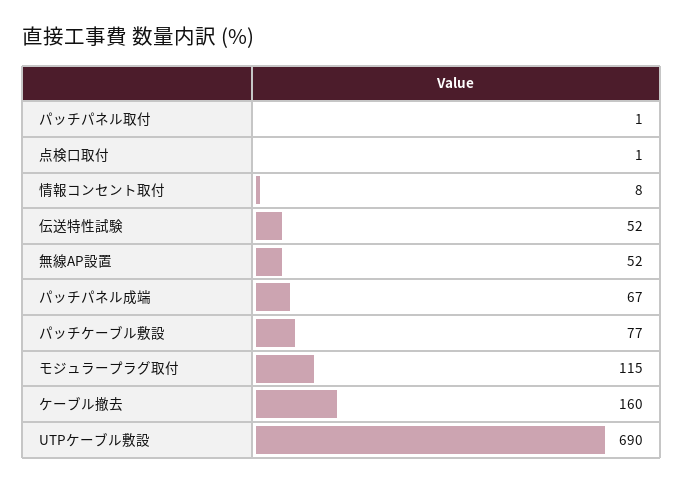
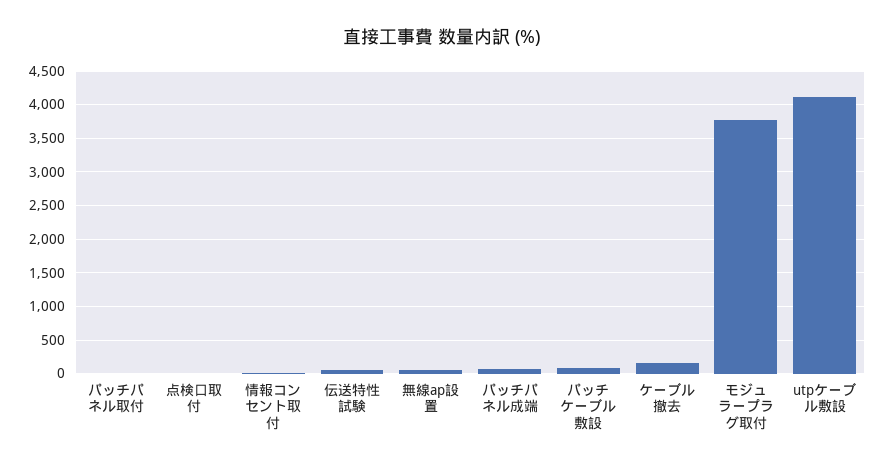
モジュラープラグ取付: 115 -> 3800
UTPケーブル敷設: 690 -> 4100

